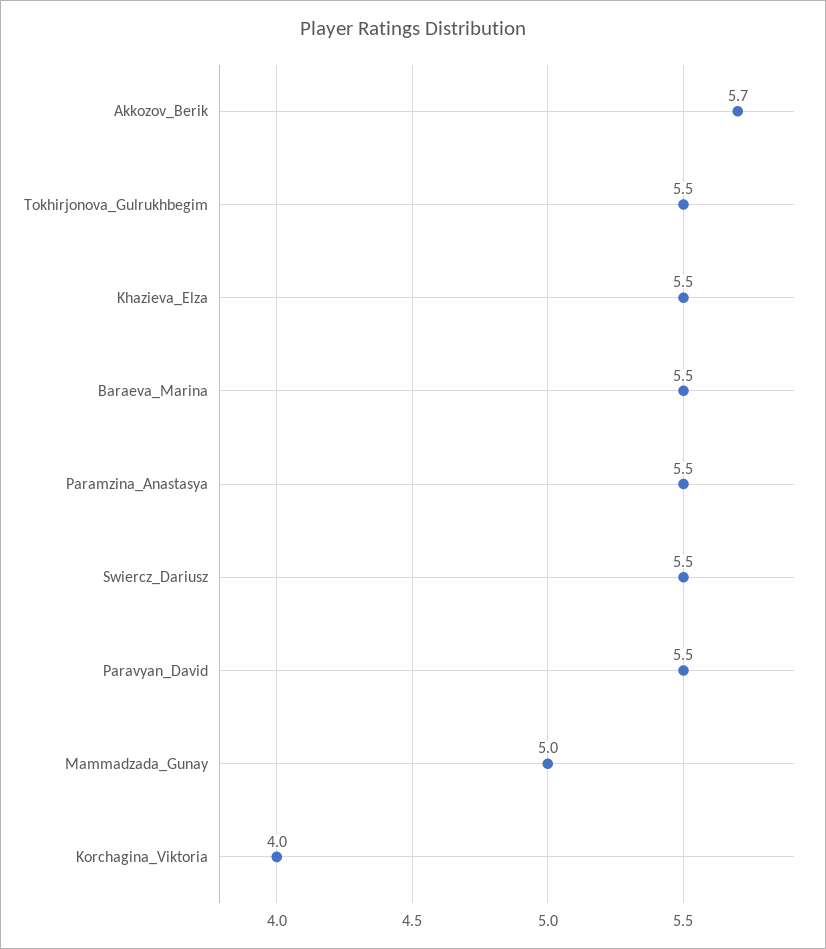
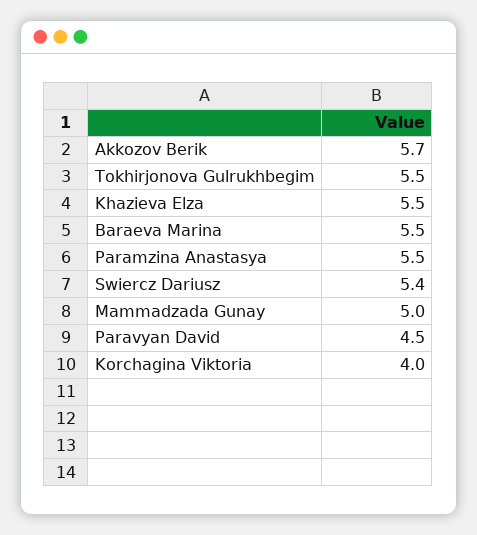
Swiercz_Dariusz: 5.5 -> 5.4
Paravyan_David: 5.5 -> 4.5

